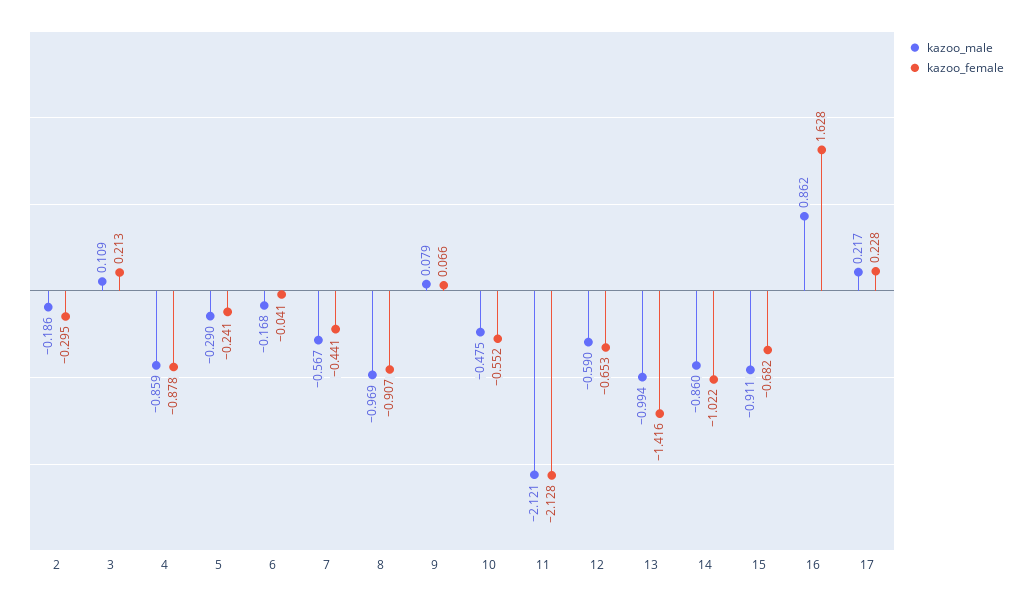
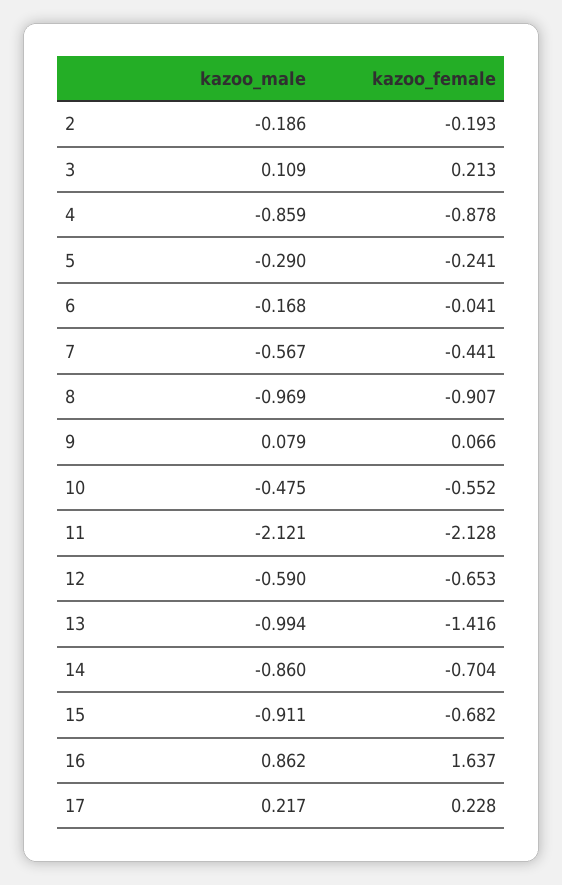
kazoo_female, 2: -0.295 -> -0.193
kazoo_female, 14: -1.022 -> -0.704
kazoo_female, 16: 1.628 -> 1.637

